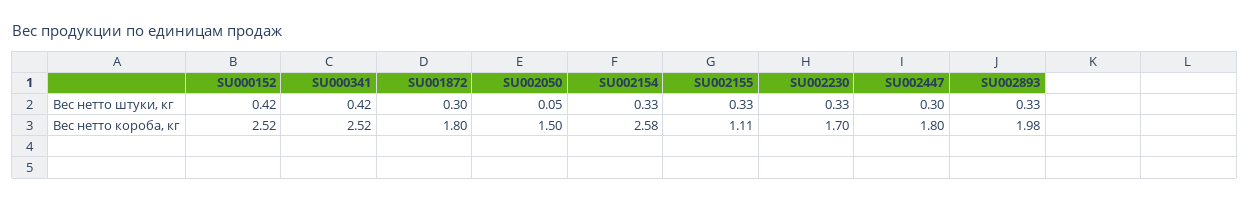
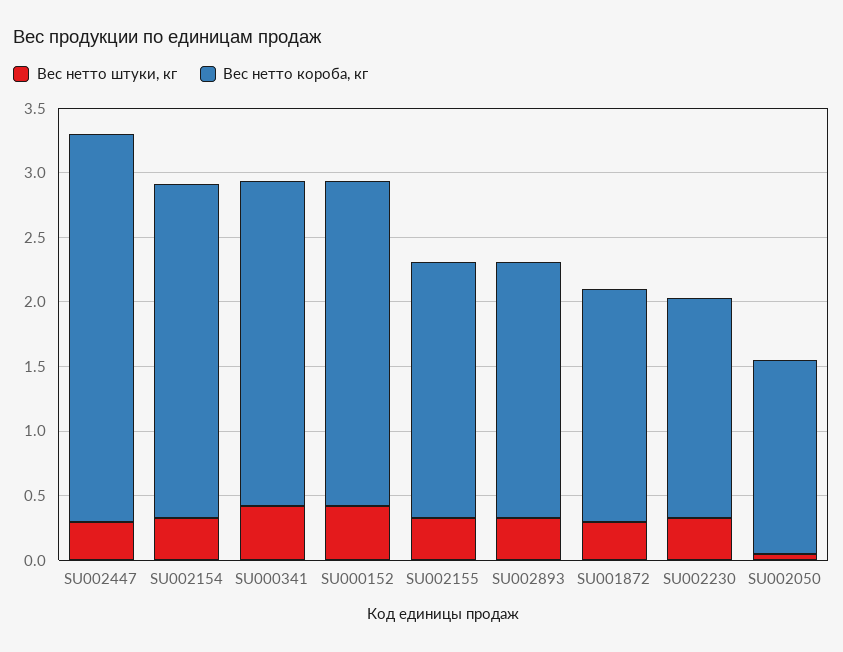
Вес нетто короба, кг, SU002155: 1.11 -> 2
Вес нетто короба, кг, SU002447: 1.8 -> 3

